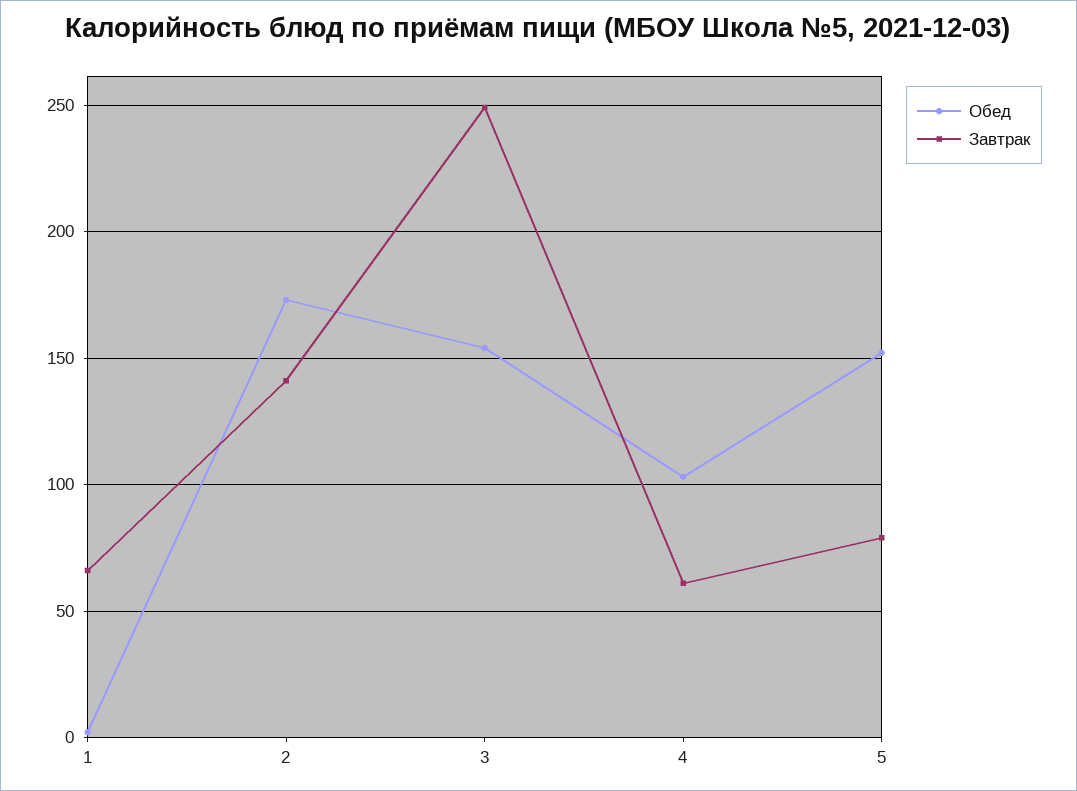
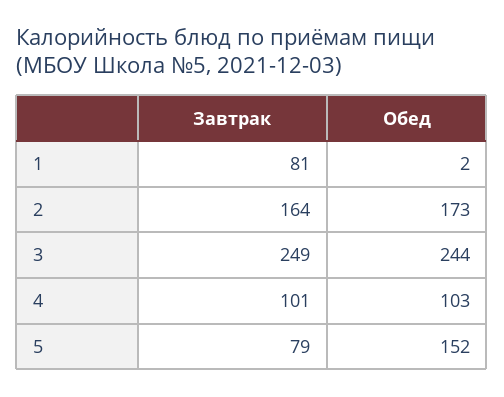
Завтрак, 1: 65 -> 81
Завтрак, 2: 140 -> 164
Обед, 3: 155 -> 244
Завтрак, 4: 60 -> 101

